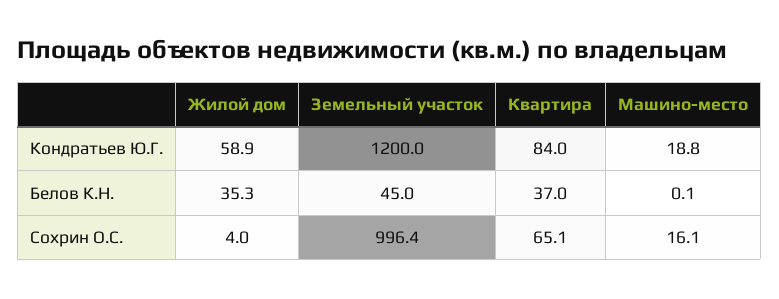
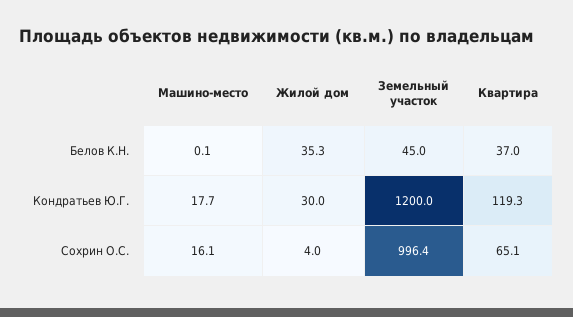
Жилой дом, Кондратьев Ю.Г.: 58.9 -> 30
Квартира, Кондратьев Ю.Г.: 84 -> 119.3
Машино-место, Кондратьев Ю.Г.: 18.8 -> 17.7

